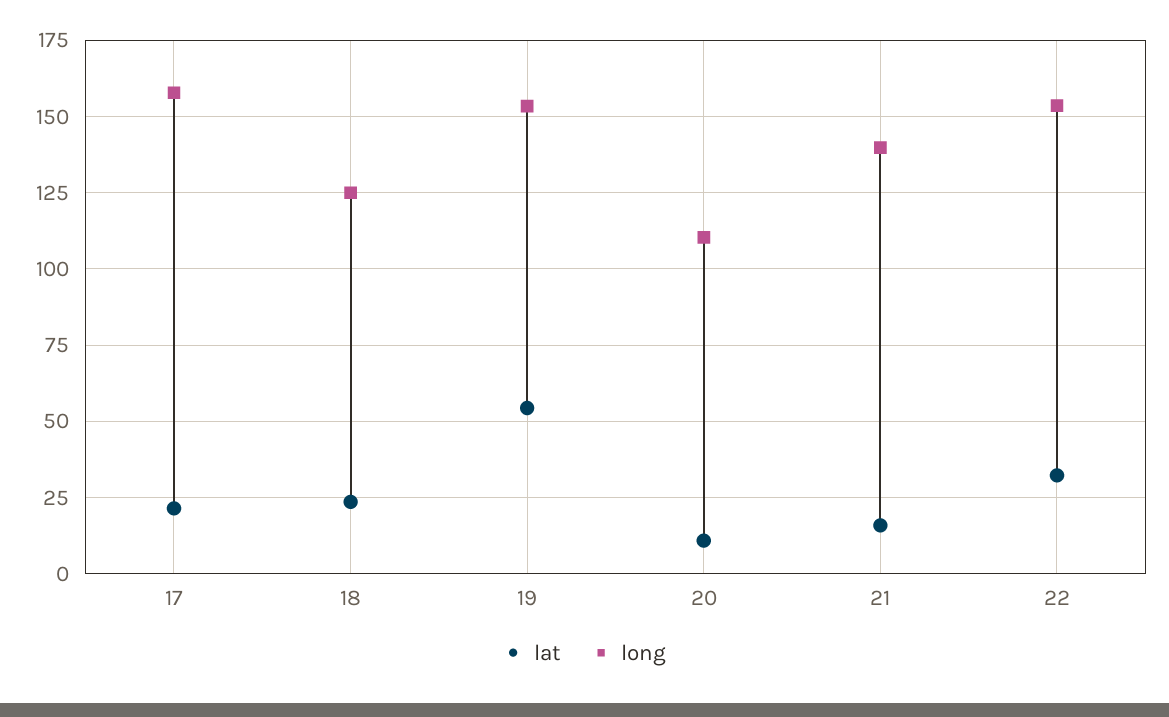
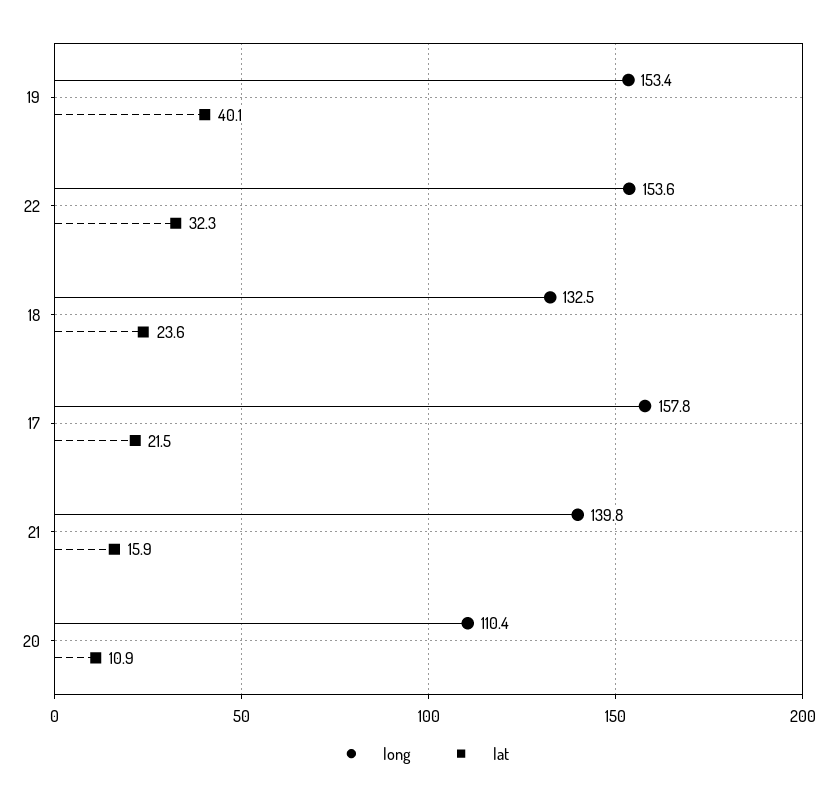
long, 18: 125 -> 132.5
lat, 19: 55 -> 40.1

